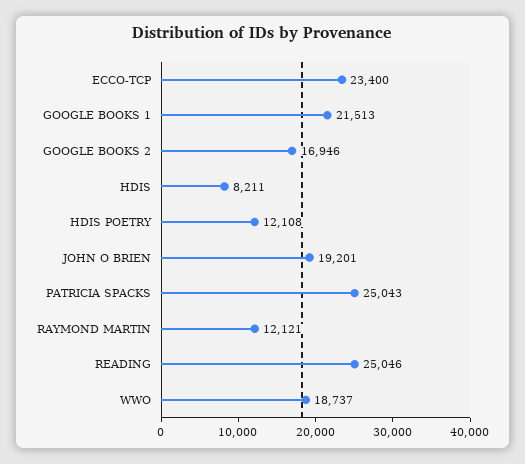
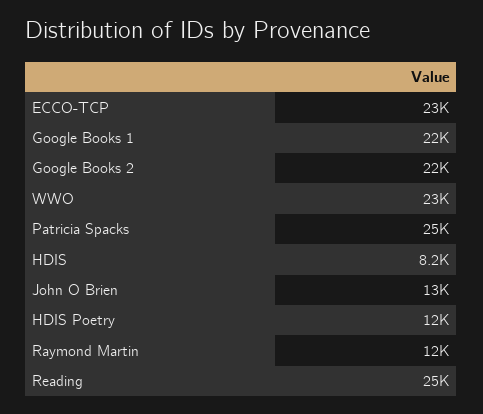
GOOGLE BOOKS 2: 16946 -> 22000
JOHN O BRIEN: 19201 -> 13000
WWO: 18737 -> 23000

